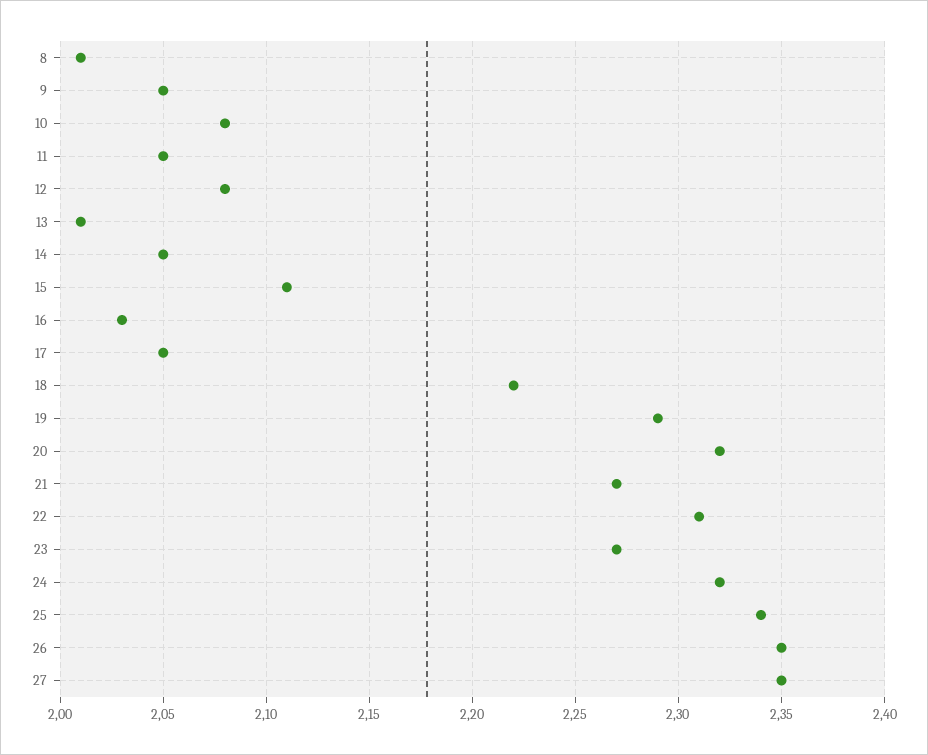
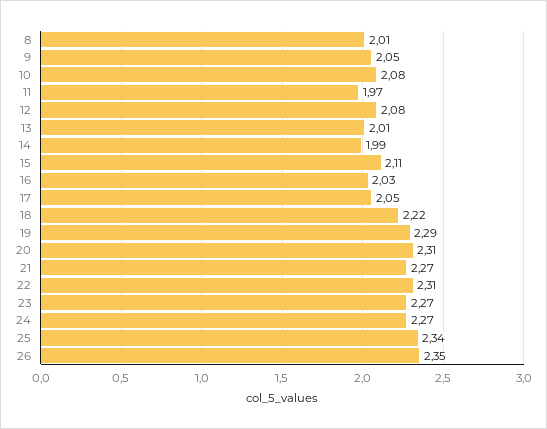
11: 2.05 -> 1.97
14: 2.05 -> 1.99
20: 2.32 -> 2.31
24: 2.32 -> 2.27
27: 2.35 -> none

